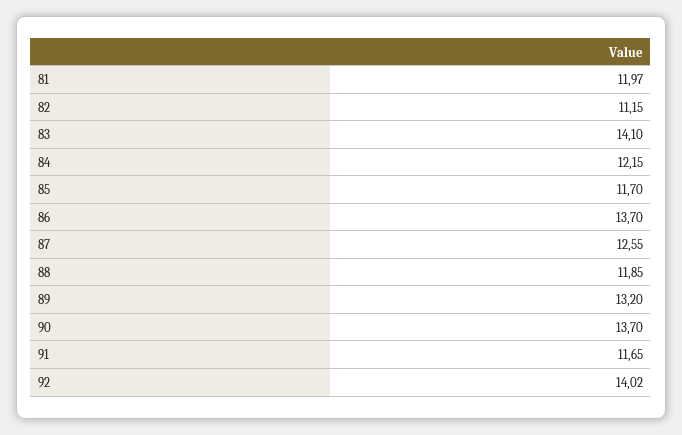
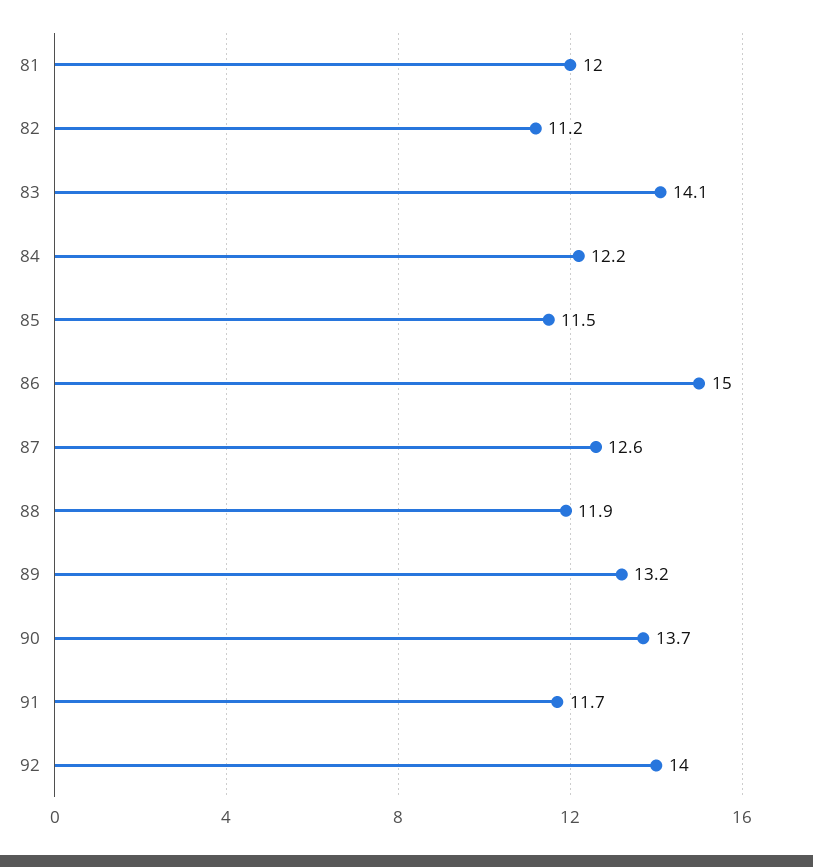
85: 11.7 -> 11.5
86: 13.7 -> 15

